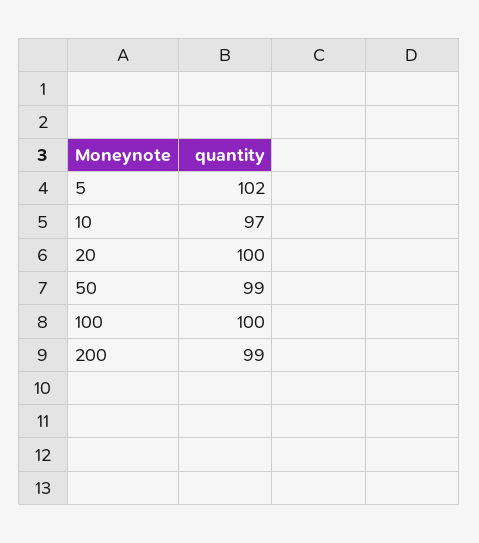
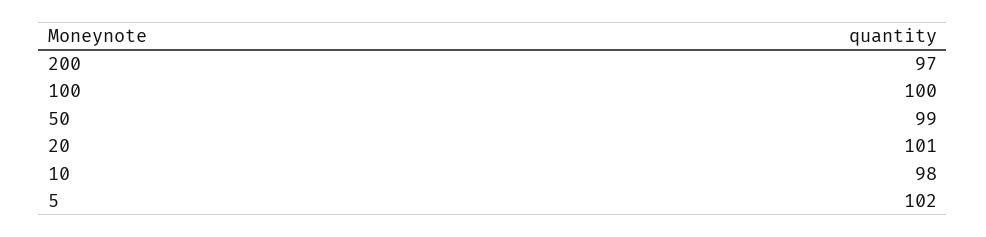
10: 97 -> 98
20: 100 -> 101
200: 99 -> 97

